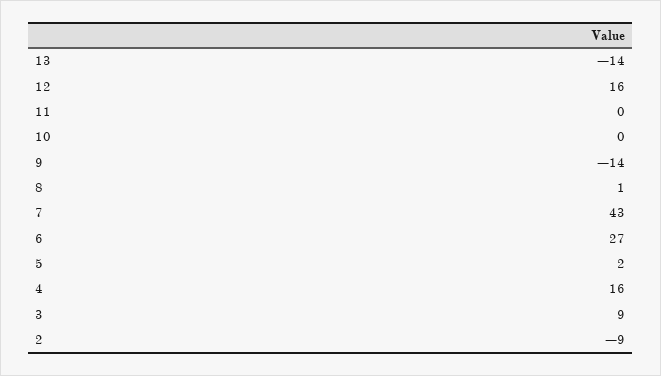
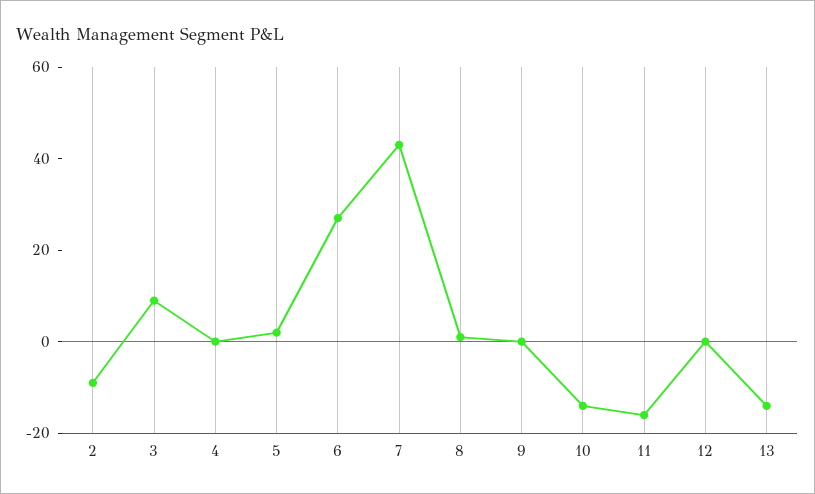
12: 16 -> 0
11: 0 -> -15
10: 0 -> -15
9: -14 -> 0
4: 16 -> 0

